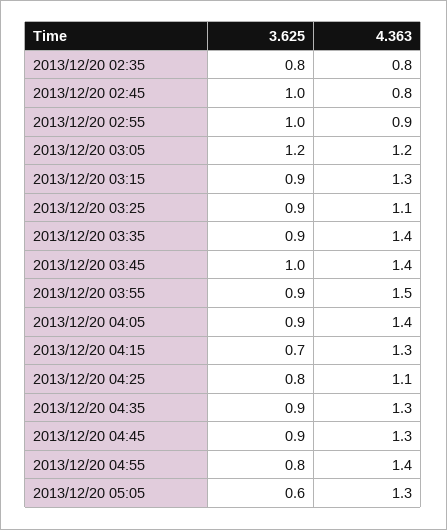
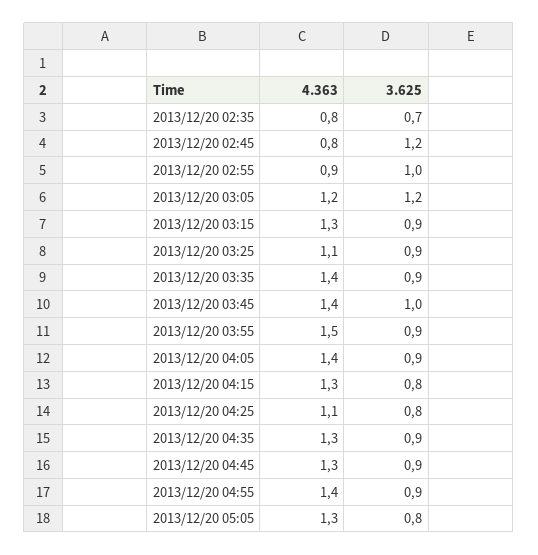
3.625, 2013/12/20 02:35: 0.8 -> 0.7
3.625, 2013/12/20 02:45: 1 -> 1.2
3.625, 2013/12/20 04:15: 0.7 -> 0.8
3.625, 2013/12/20 04:55: 0.8 -> 0.9
3.625, 2013/12/20 05:05: 0.6 -> 0.8

